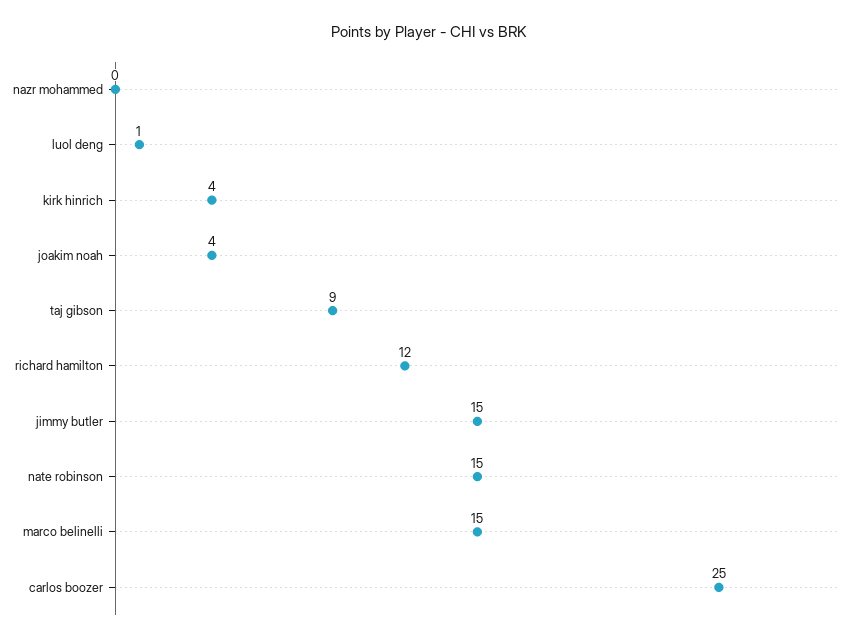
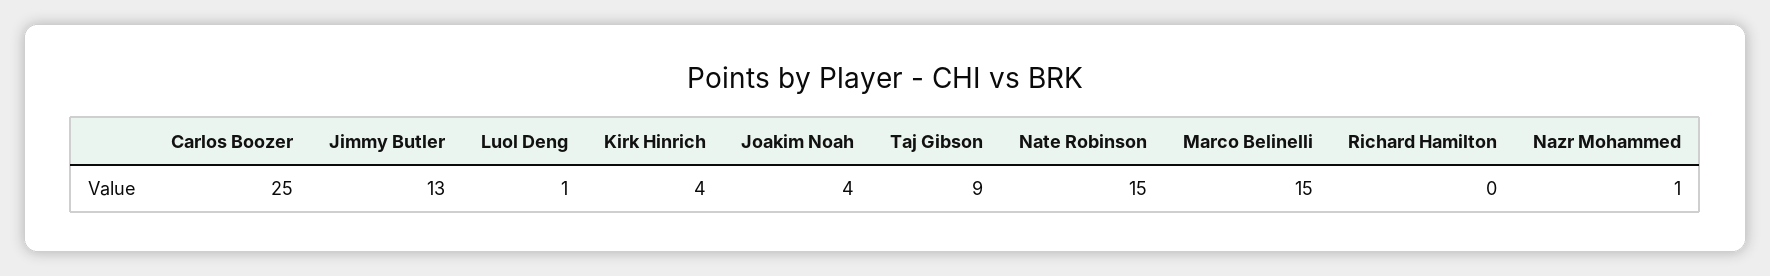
nazr mohammed: 0 -> 1
richard hamilton: 12 -> 0
jimmy butler: 15 -> 13

